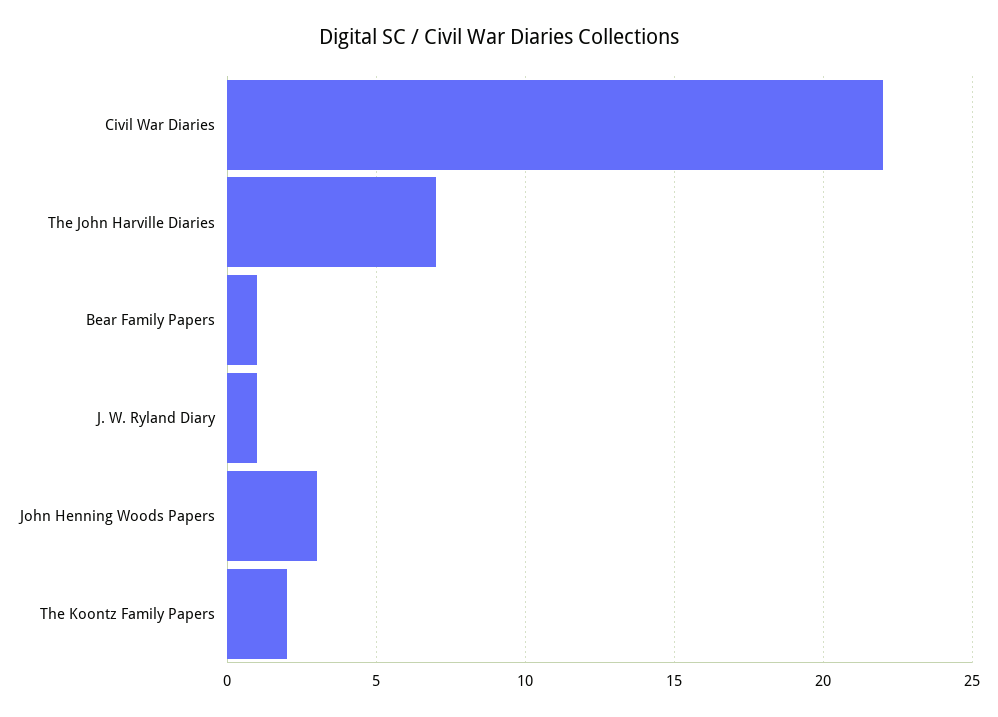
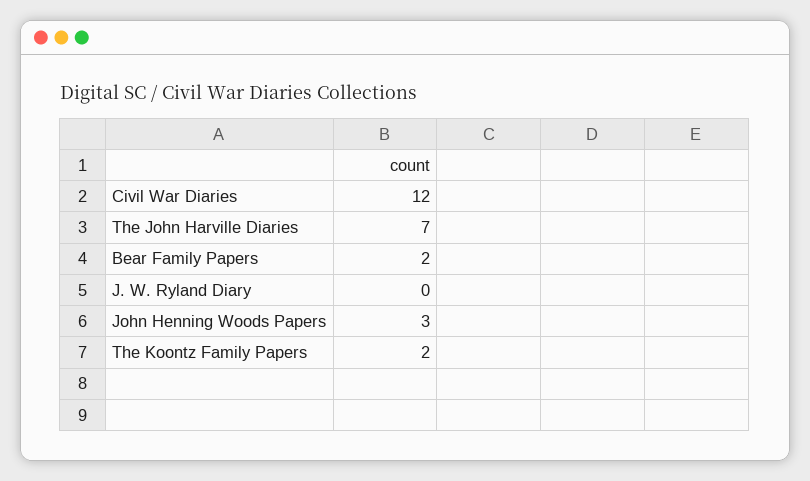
Civil War Diaries: 22 -> 12
Bear Family Papers: 1 -> 2
J. W. Ryland Diary: 1 -> 0

